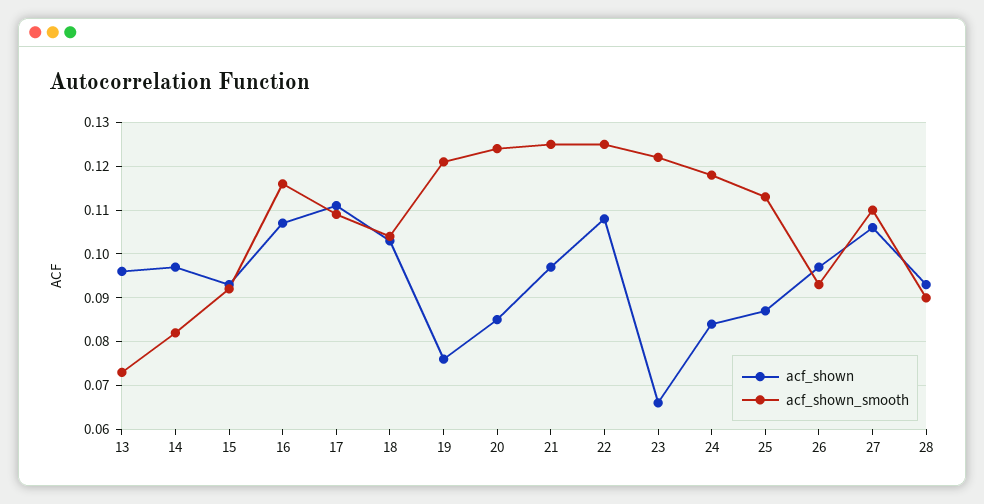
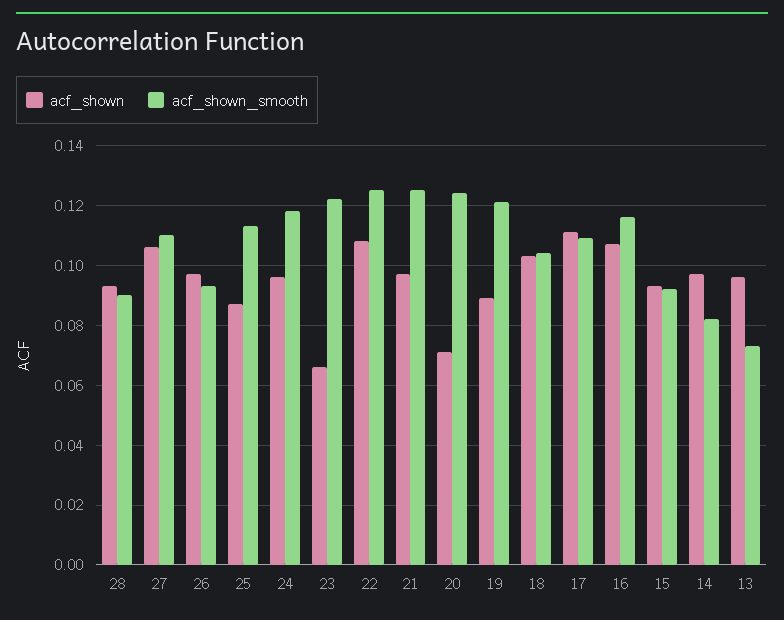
acf_shown, 19: 0.075 -> 0.09
acf_shown, 20: 0.085 -> 0.07
acf_shown, 24: 0.085 -> 0.095

